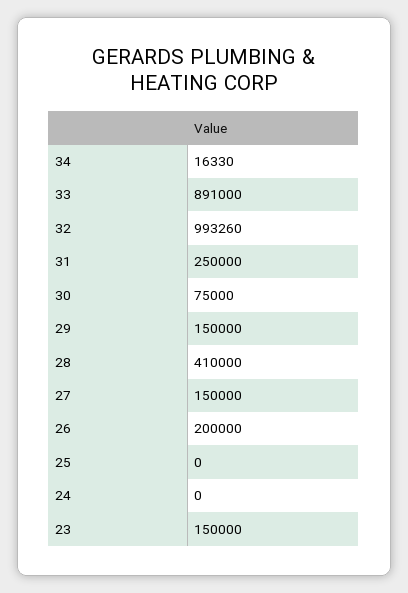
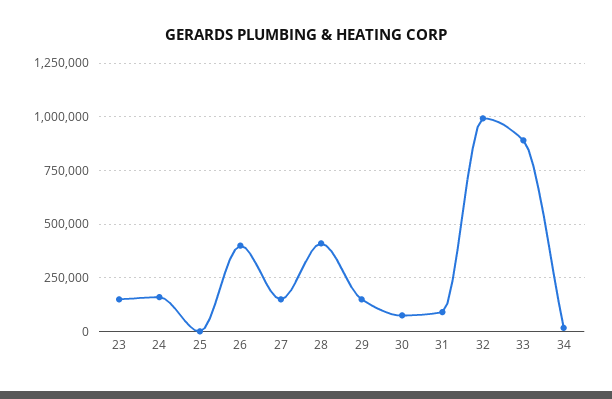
31: 250000 -> 100000
26: 200000 -> 400000
24: 0 -> 150000

